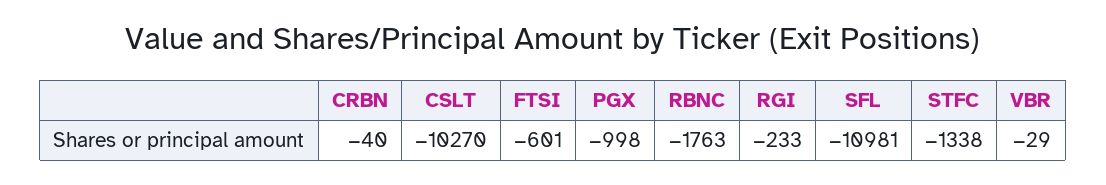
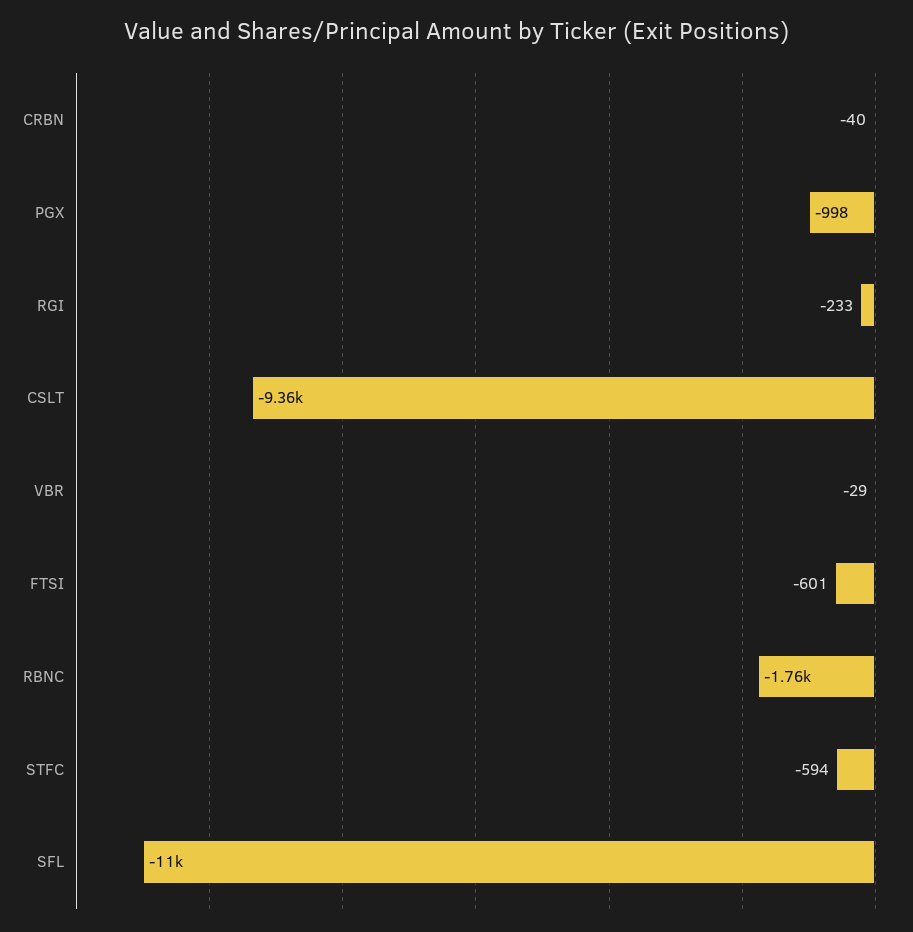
CSLT: -10270 -> -9360
STFC: -1338 -> -594

